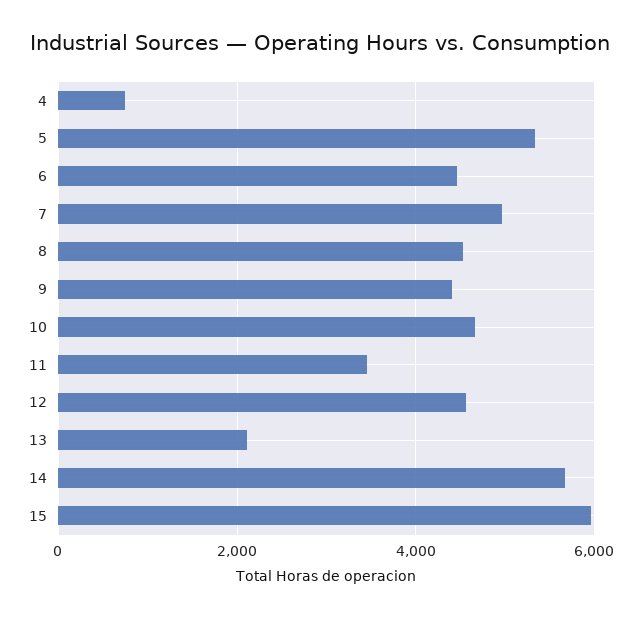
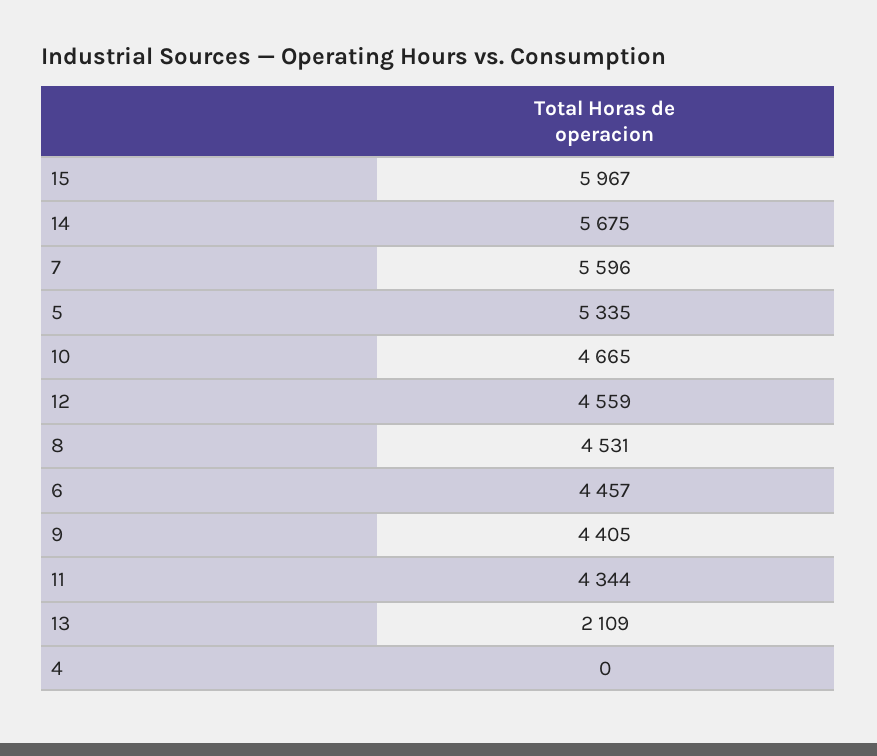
4: 800 -> 0
7: 5000 -> 5596
11: 3400 -> 4344

